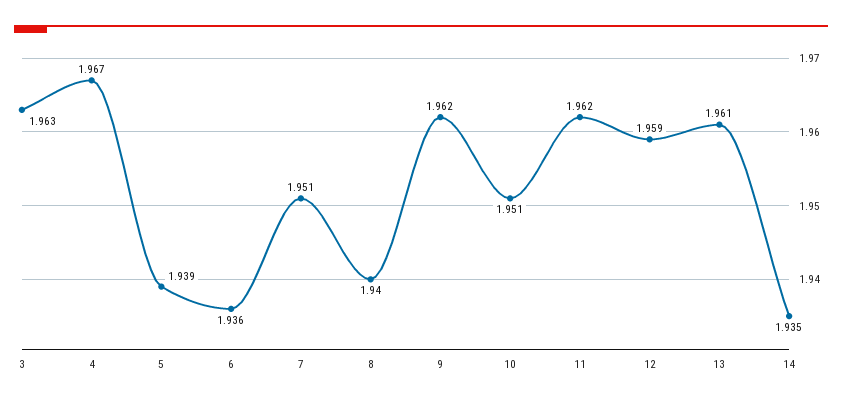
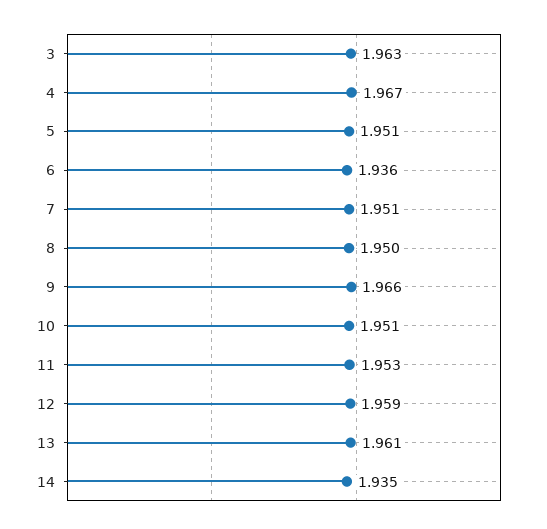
5: 1.939 -> 1.951
8: 1.94 -> 1.95
9: 1.962 -> 1.966
11: 1.962 -> 1.953

